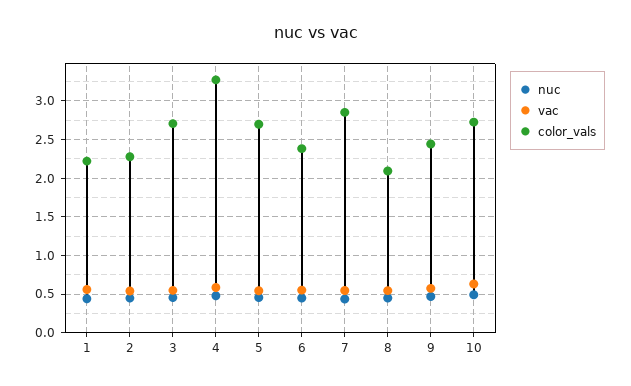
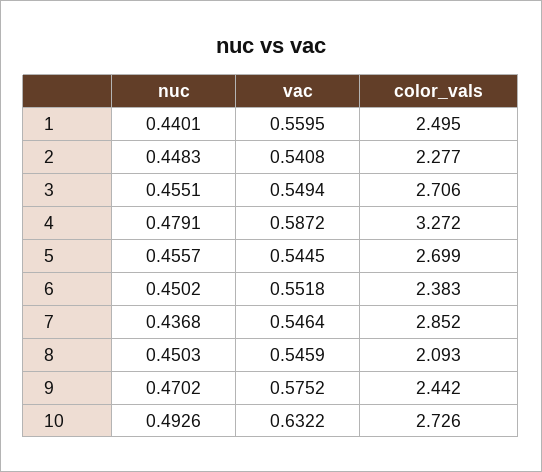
color_vals, 1: 2.2 -> 2.495

